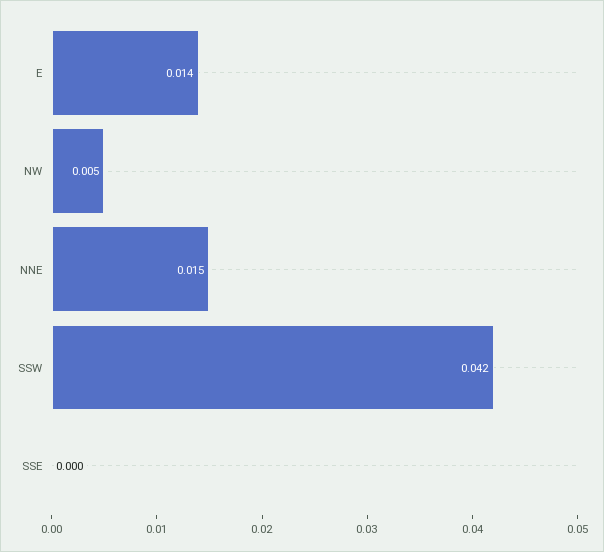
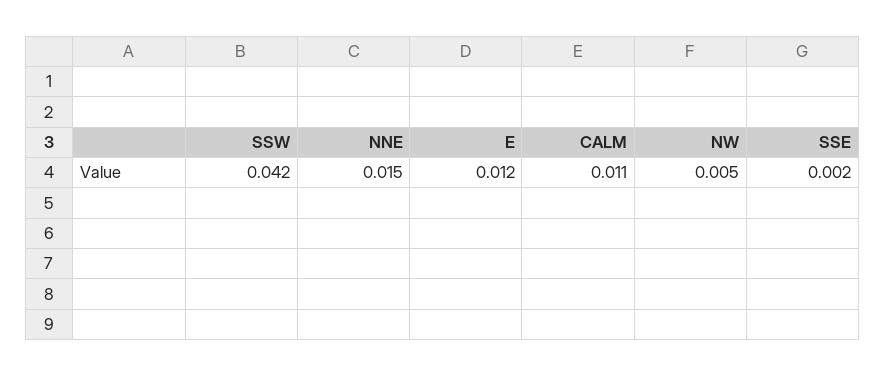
E: 0.014 -> 0.012
SSE: 0 -> 0.002
CALM: none -> 0.011

